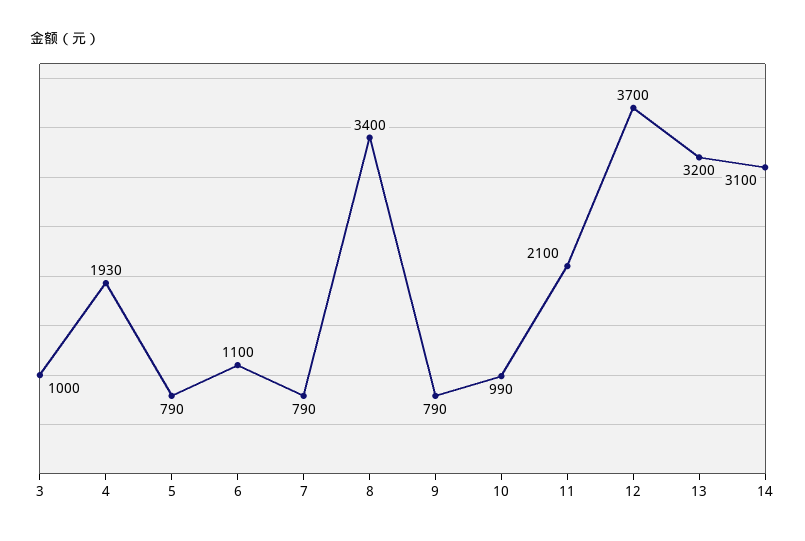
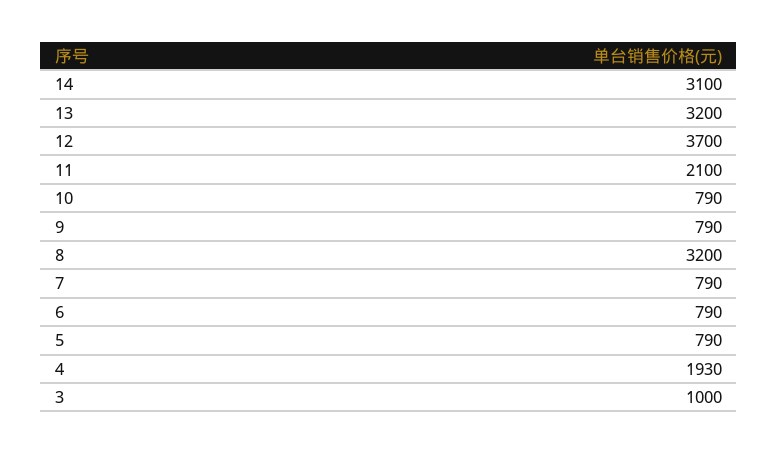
6: 1100 -> 790
8: 3400 -> 3200
10: 990 -> 790

